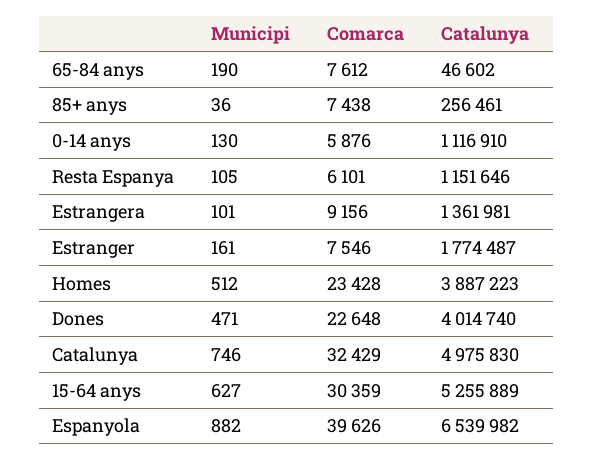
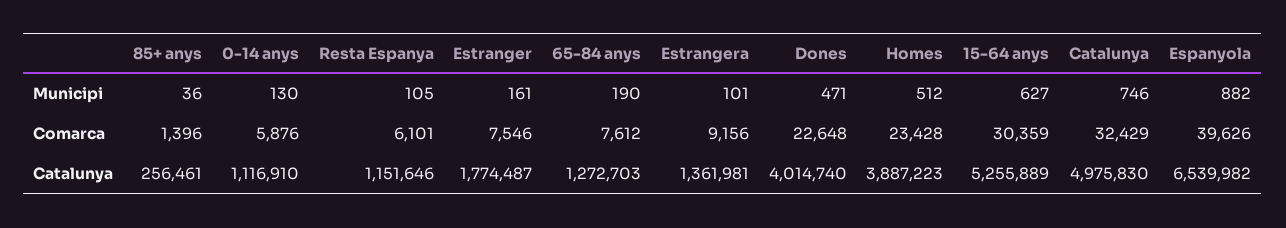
Catalunya, 65-84 anys: 46602 -> 1272703
Comarca, 85+ anys: 7438 -> 1396

